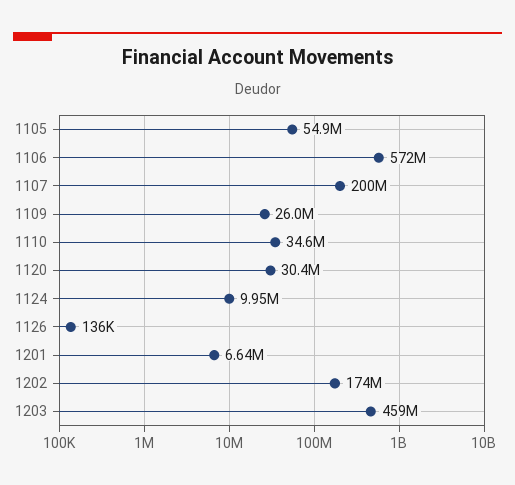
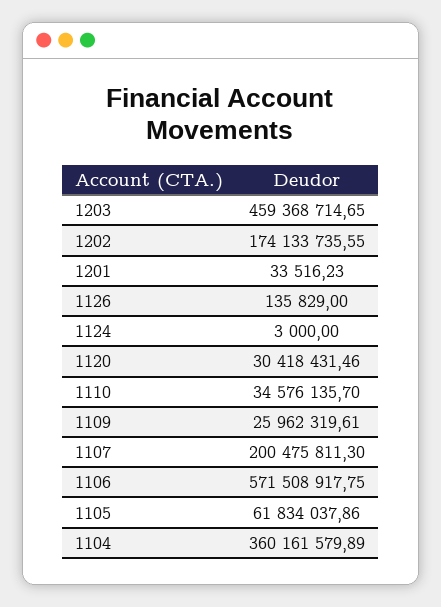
1105: 54900000 -> 61834037.86
1124: 9950000 -> 3000
1201: 6640000 -> 33516.23
1104: none -> 360161579.89

